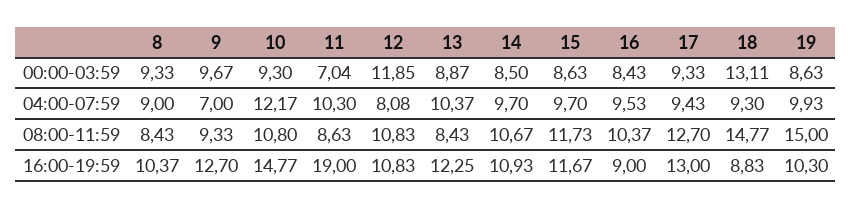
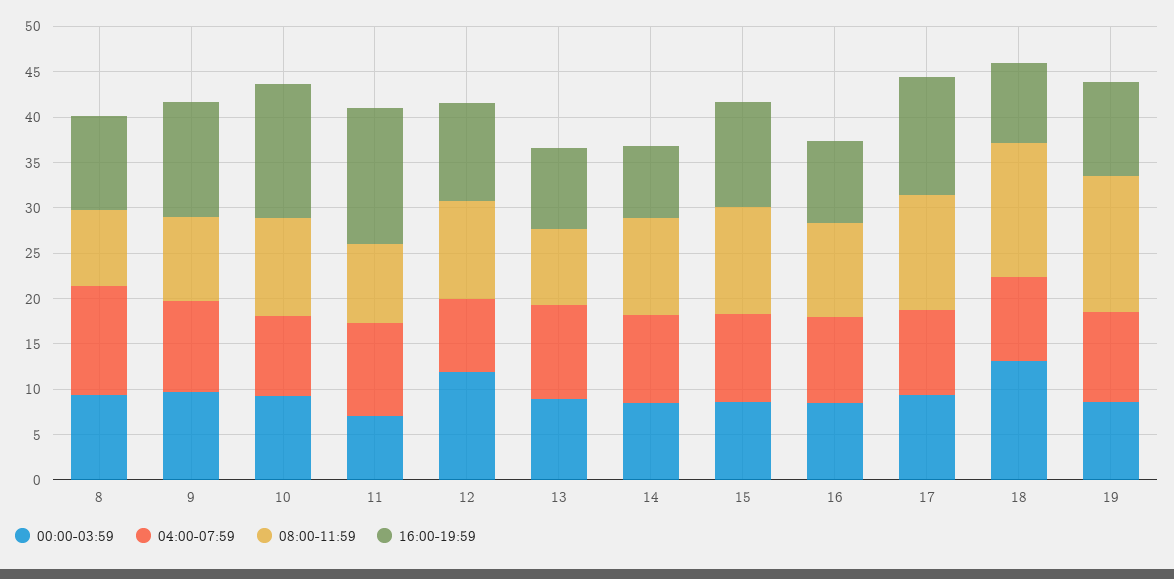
04:00-07:59, 8: 9 -> 12
04:00-07:59, 9: 7 -> 10
04:00-07:59, 10: 12.17 -> 9
16:00-19:59, 11: 19 -> 15
16:00-19:59, 13: 12.25 -> 9
16:00-19:59, 14: 10.93 -> 8

